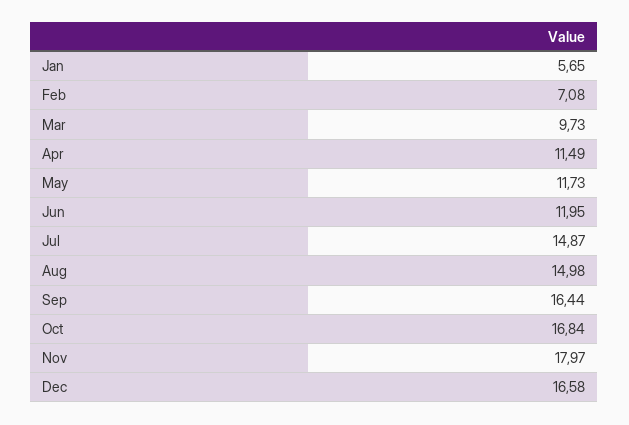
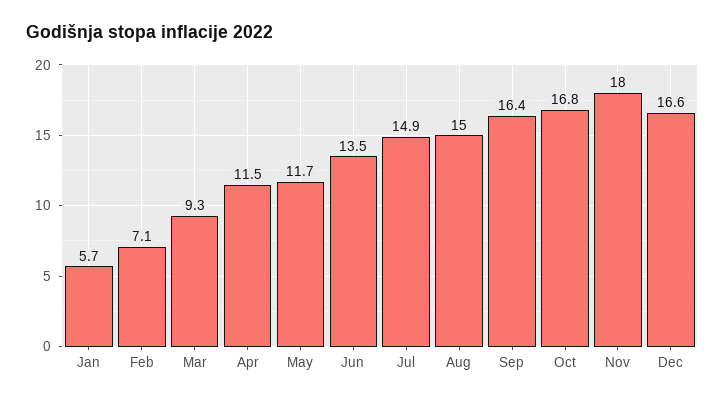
Mar: 9.73 -> 9.3
Jun: 11.95 -> 13.5

